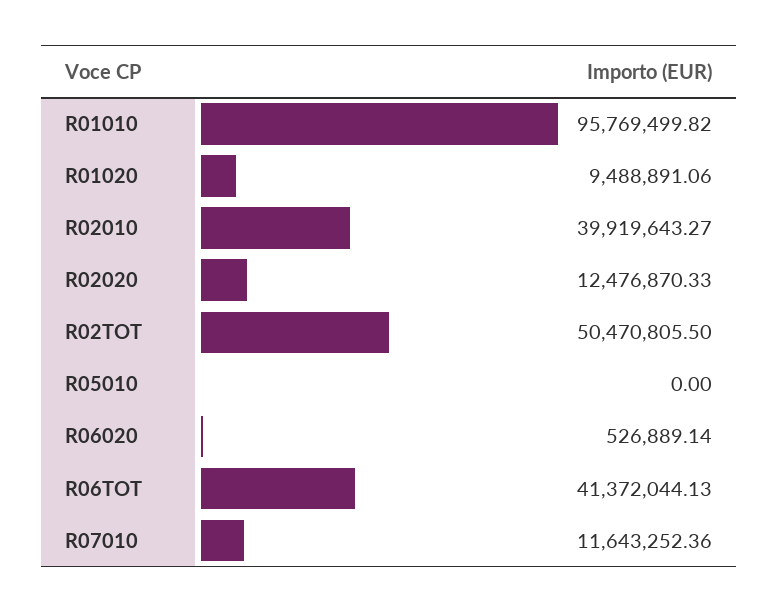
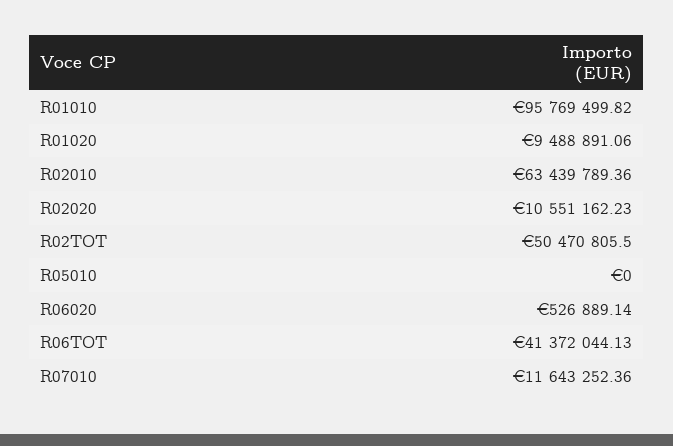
R02010: 39919643.27 -> 63439789.36
R02020: 12476870.33 -> 10551162.23

